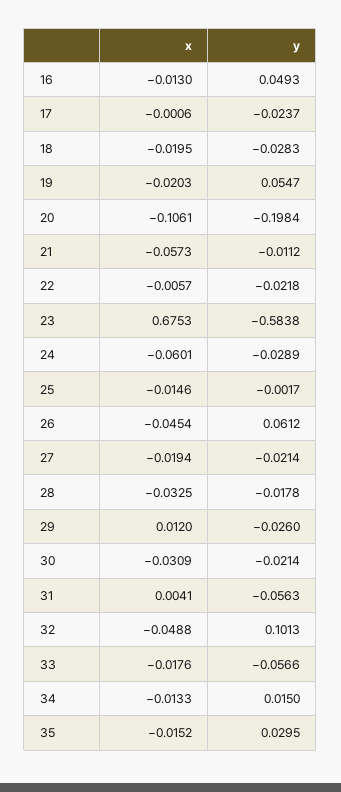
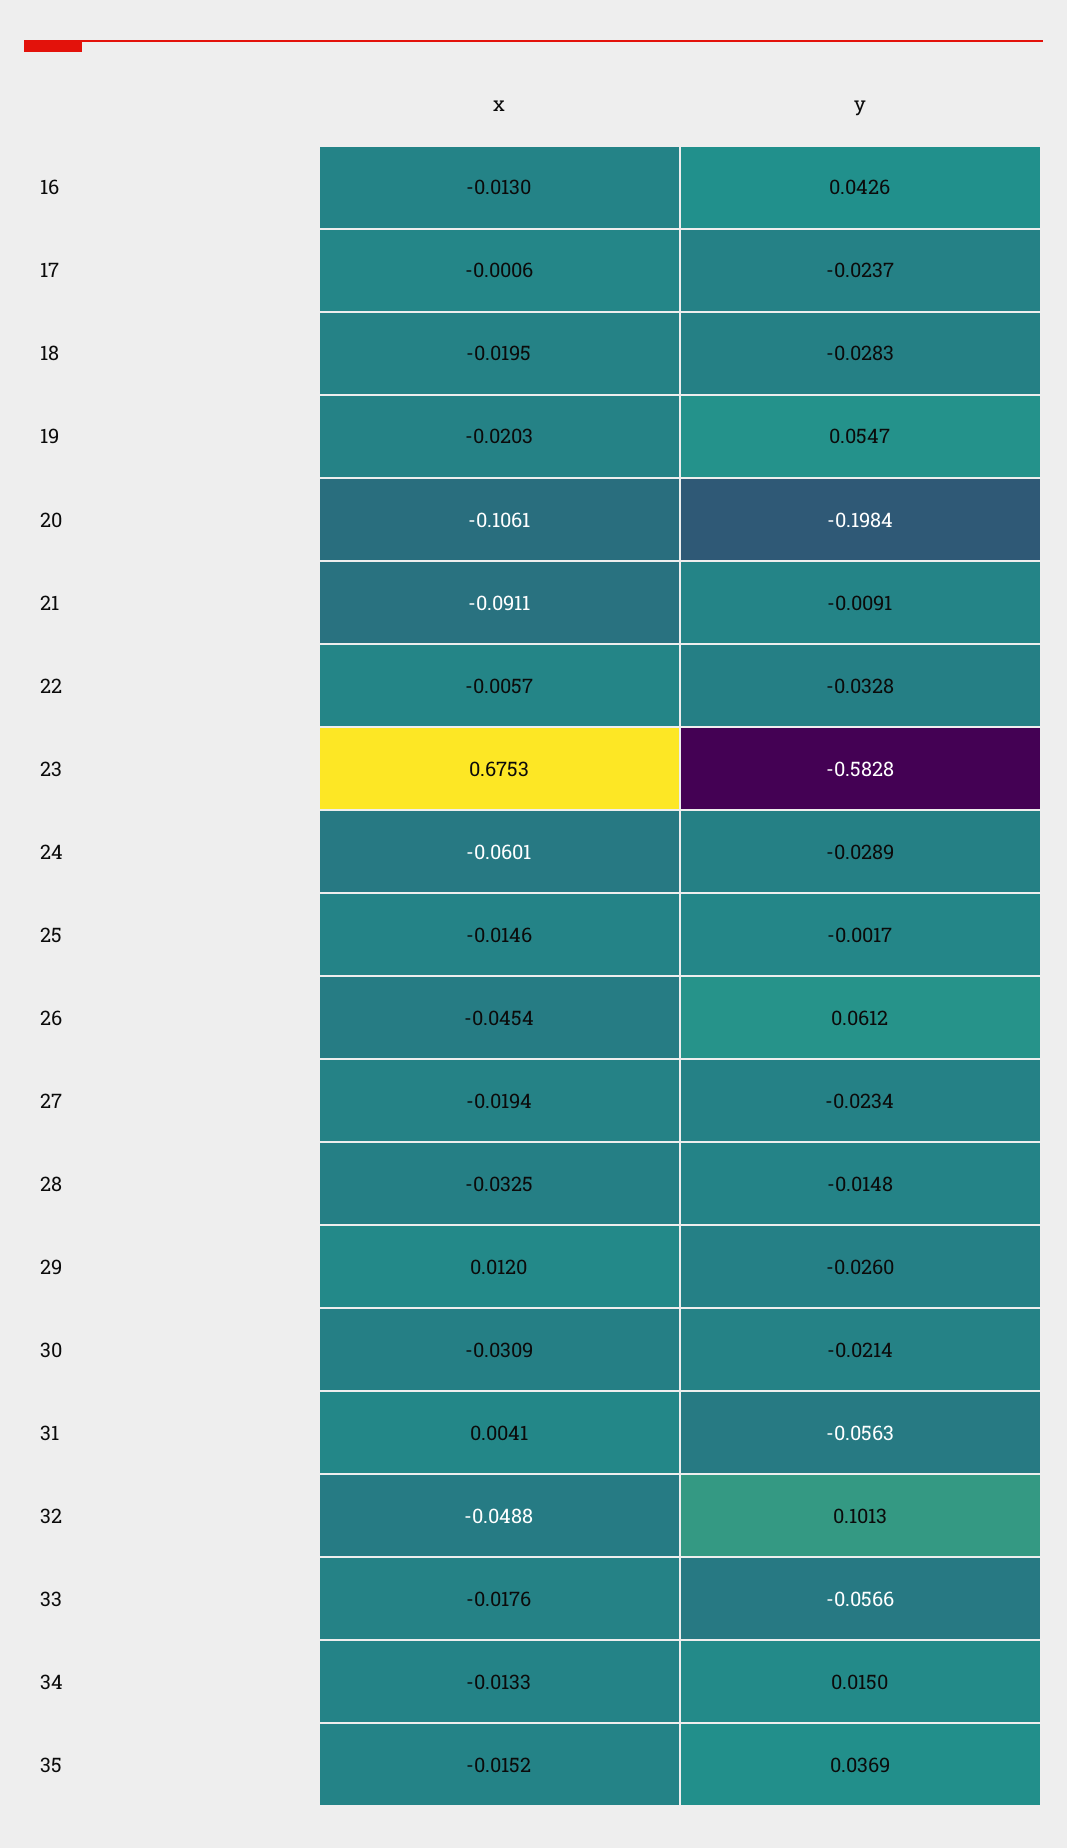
y, 16: 0.0493 -> 0.0426
x, 21: -0.0573 -> -0.0911
y, 21: -0.0112 -> -0.0091
y, 22: -0.0218 -> -0.0328
y, 23: -0.5838 -> -0.5828
y, 27: -0.0214 -> -0.0234
y, 28: -0.0178 -> -0.0148
y, 35: 0.0295 -> 0.0369

